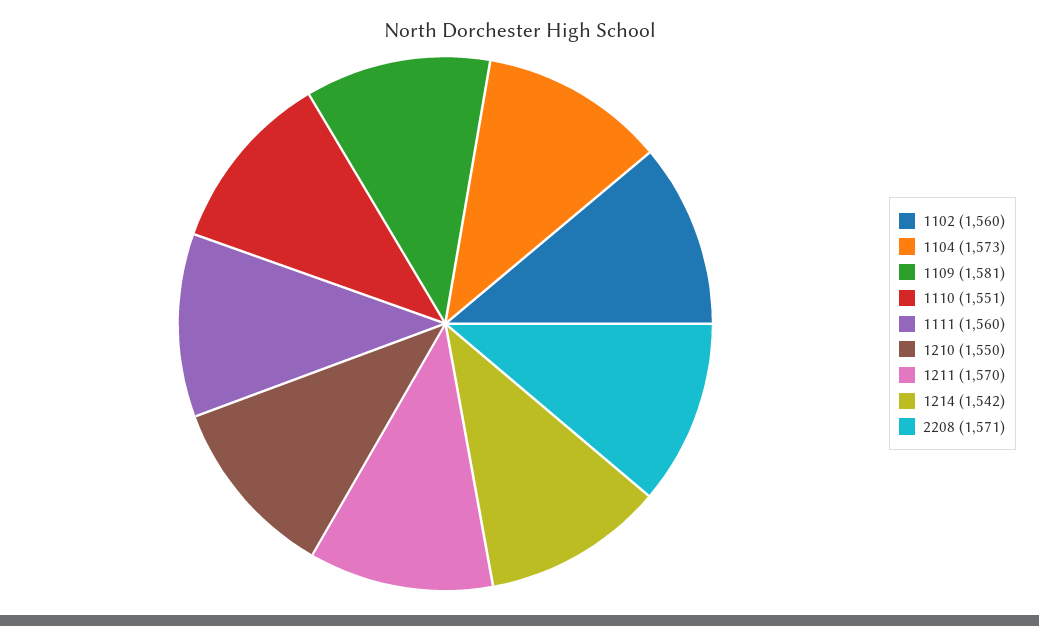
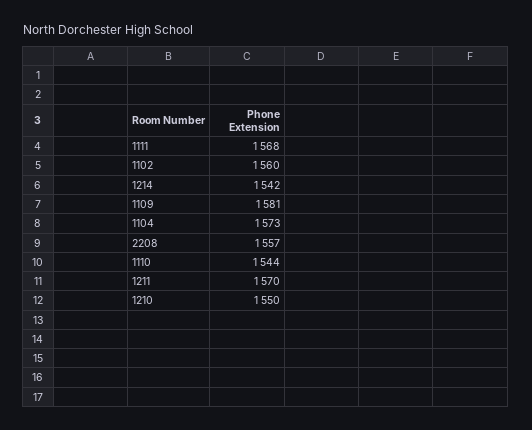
1110: 1551 -> 1544
1111: 1560 -> 1568
2208: 1571 -> 1557

